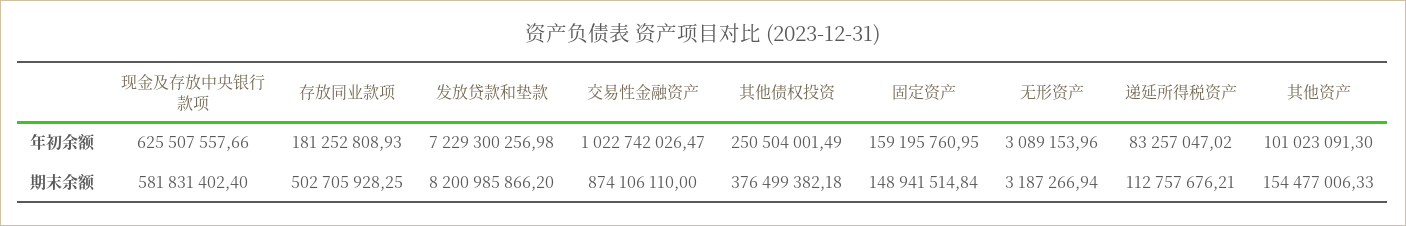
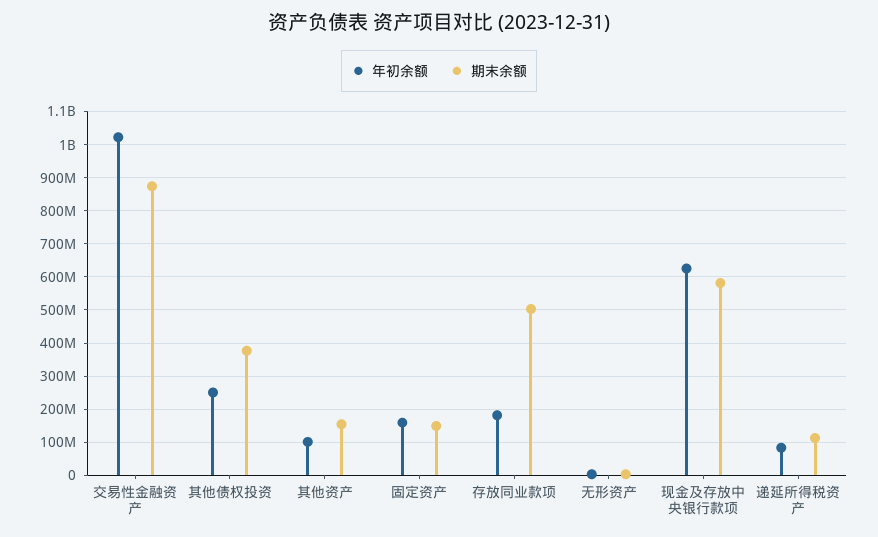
年初余额, 发放贷款和垫款: 7229300256.98 -> none
期末余额, 发放贷款和垫款: 8200985866.2 -> none

